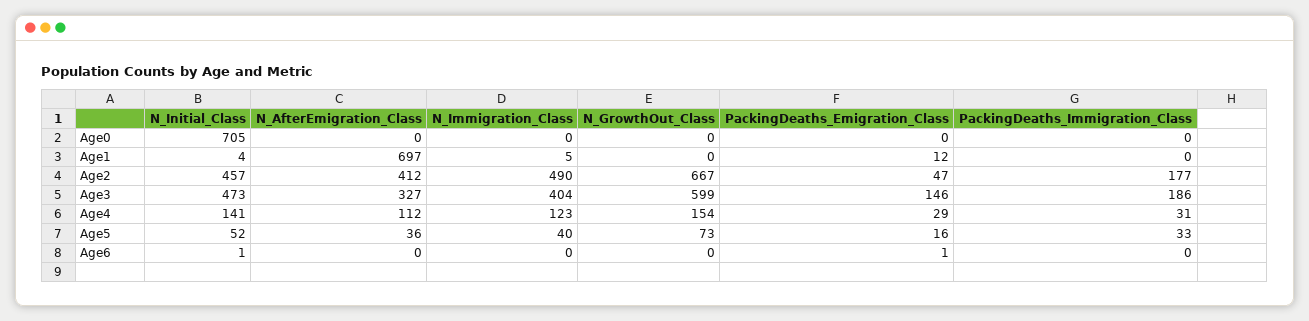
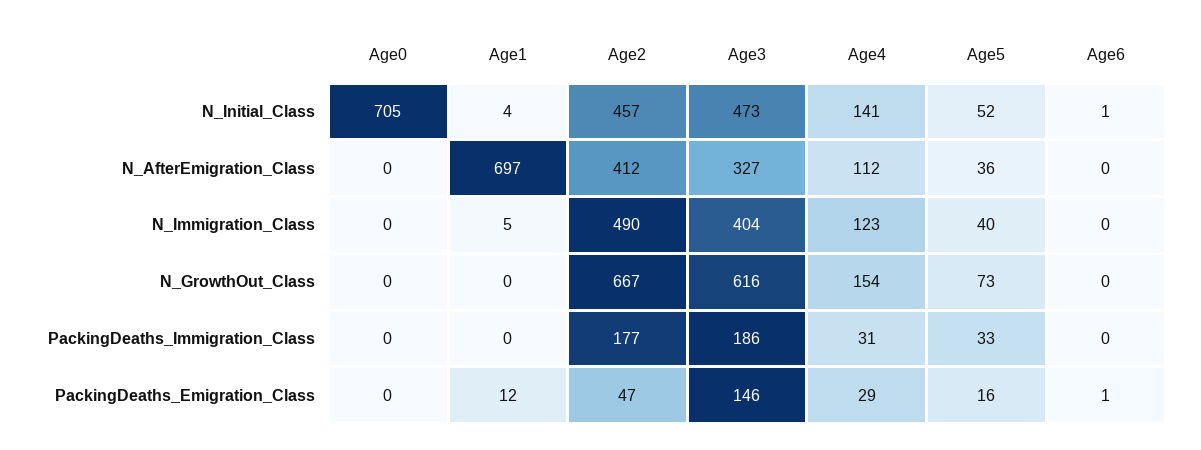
N_GrowthOut_Class, Age3: 599 -> 616

